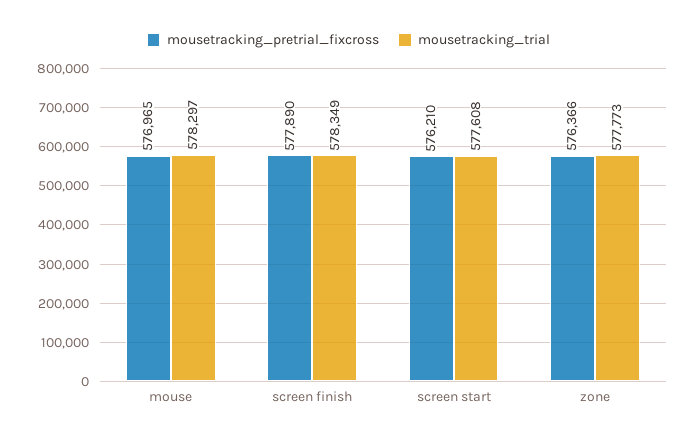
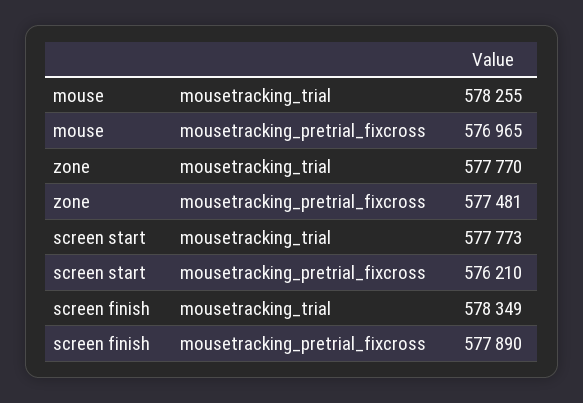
mousetracking_trial, mouse: 578297 -> 578255
mousetracking_trial, screen start: 577608 -> 577773
mousetracking_pretrial_fixcross, zone: 576366 -> 577481
mousetracking_trial, zone: 577773 -> 577770

